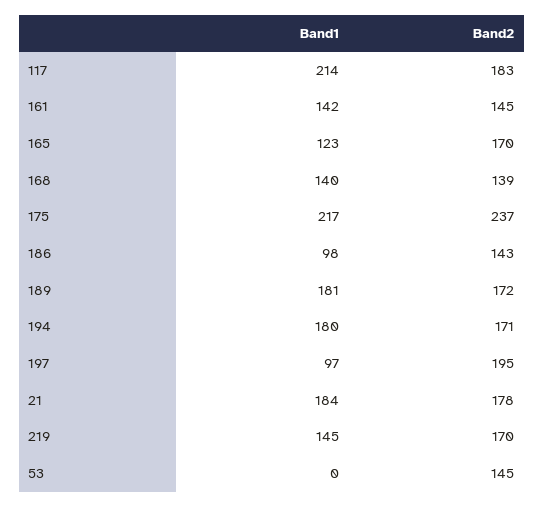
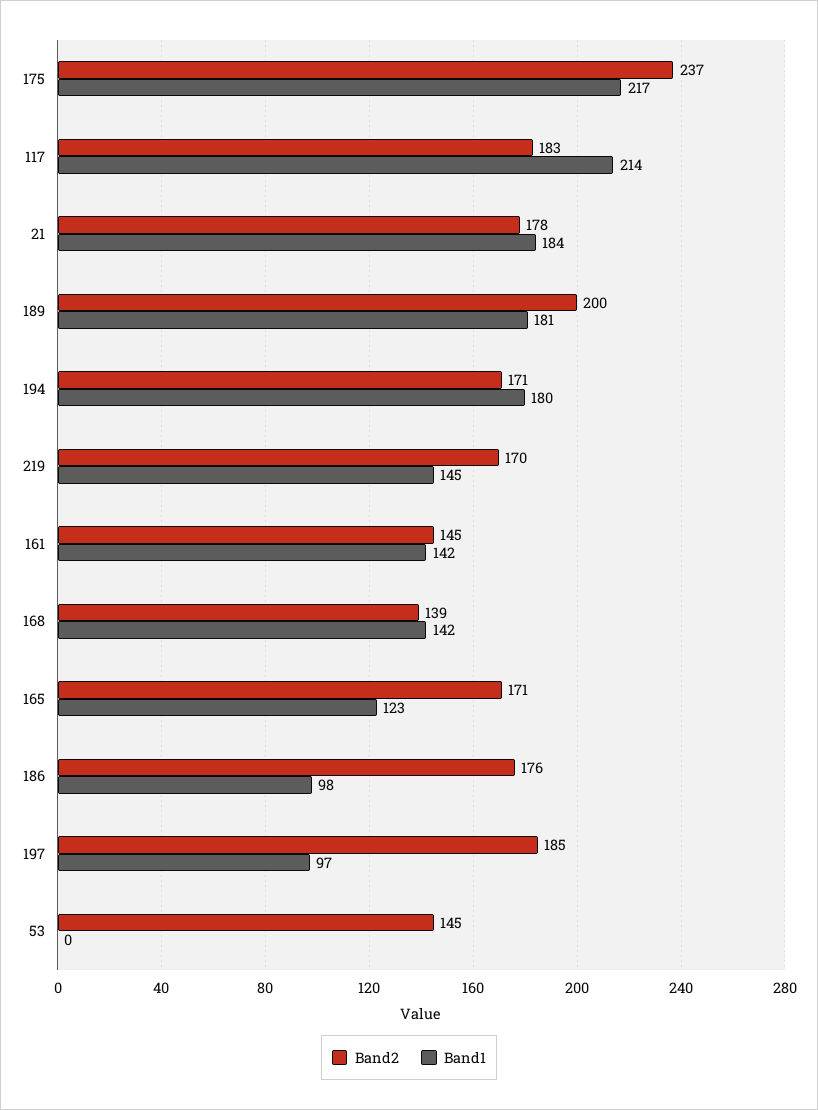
Band2, 165: 170 -> 171
Band1, 168: 140 -> 142
Band2, 186: 143 -> 176
Band2, 189: 172 -> 200
Band2, 197: 195 -> 185

